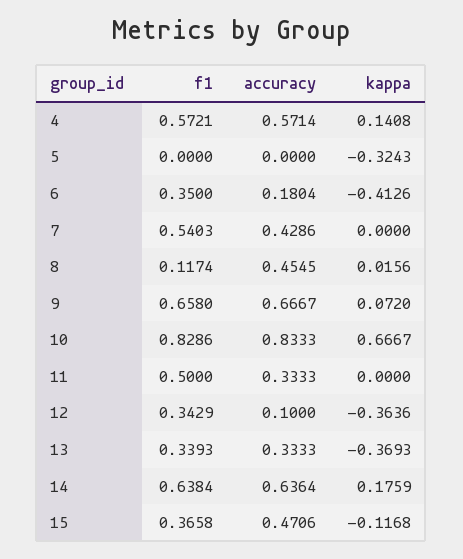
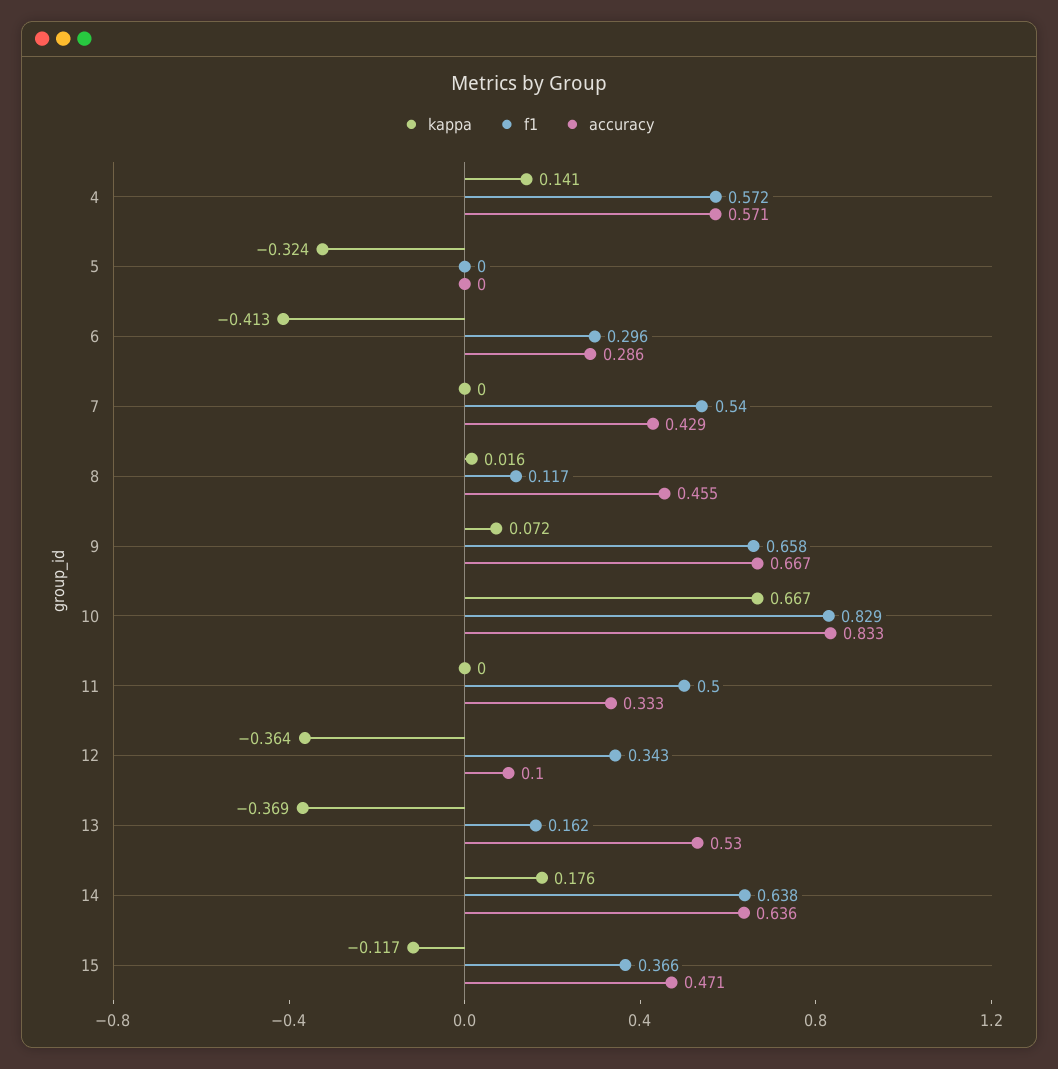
f1, 6: 0.35 -> 0.296
accuracy, 6: 0.1804 -> 0.286
f1, 13: 0.3393 -> 0.162
accuracy, 13: 0.3333 -> 0.53

